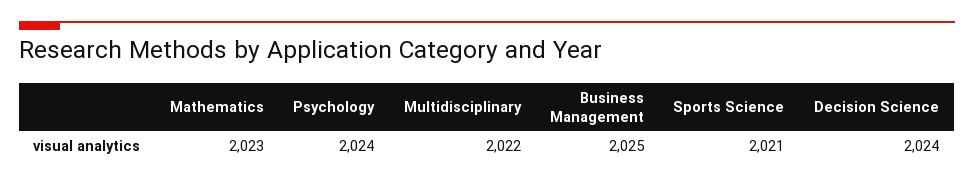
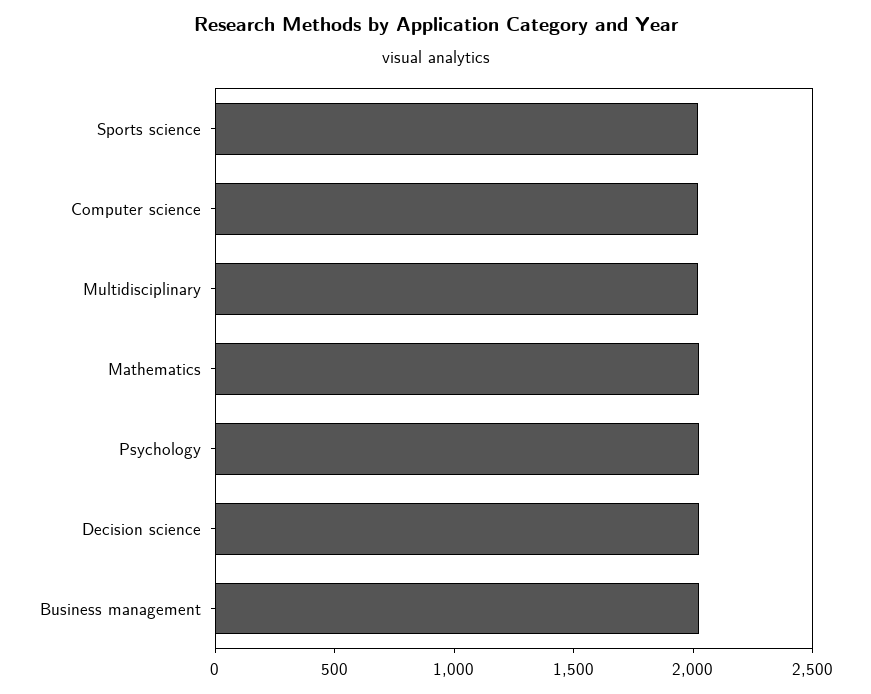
Computer science: none -> 2000

